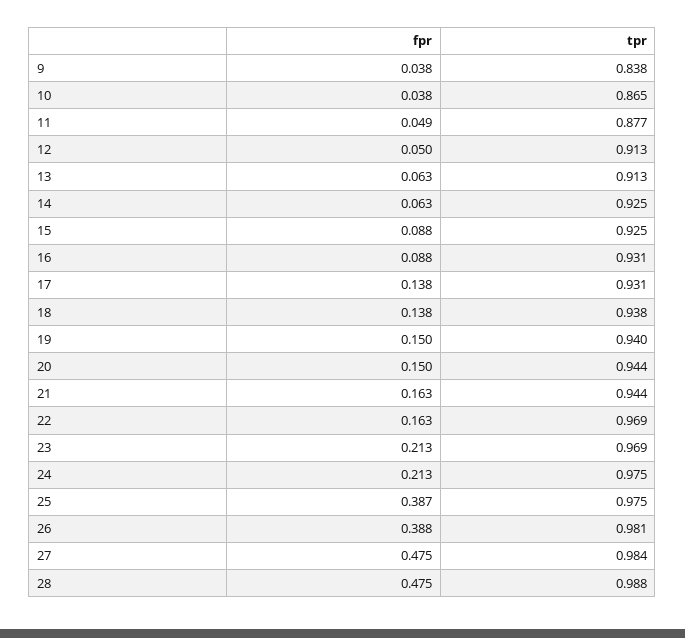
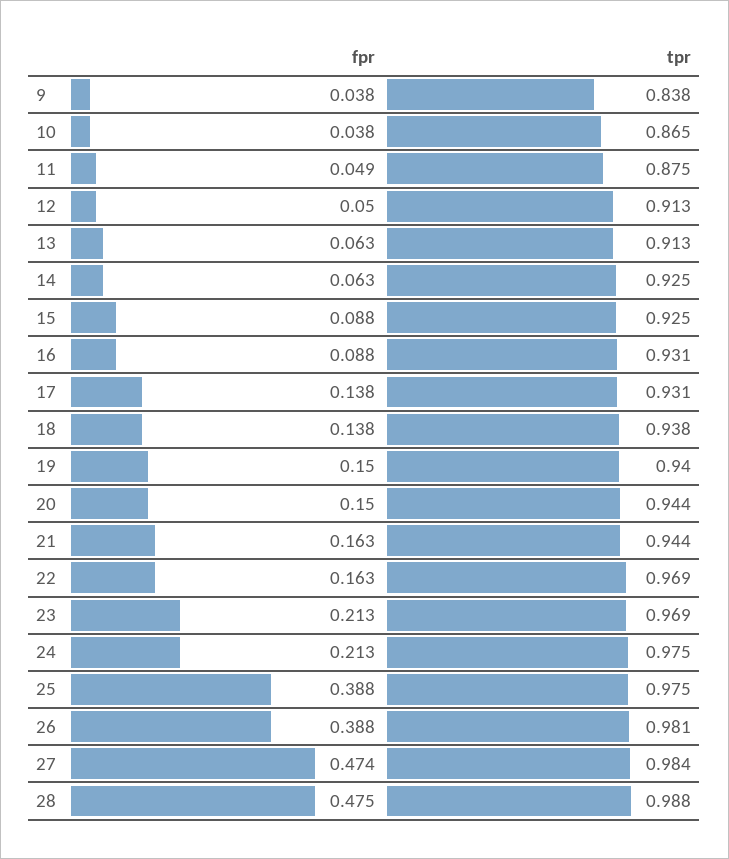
tpr, 11: 0.877 -> 0.875
fpr, 25: 0.387 -> 0.388
fpr, 27: 0.475 -> 0.474

